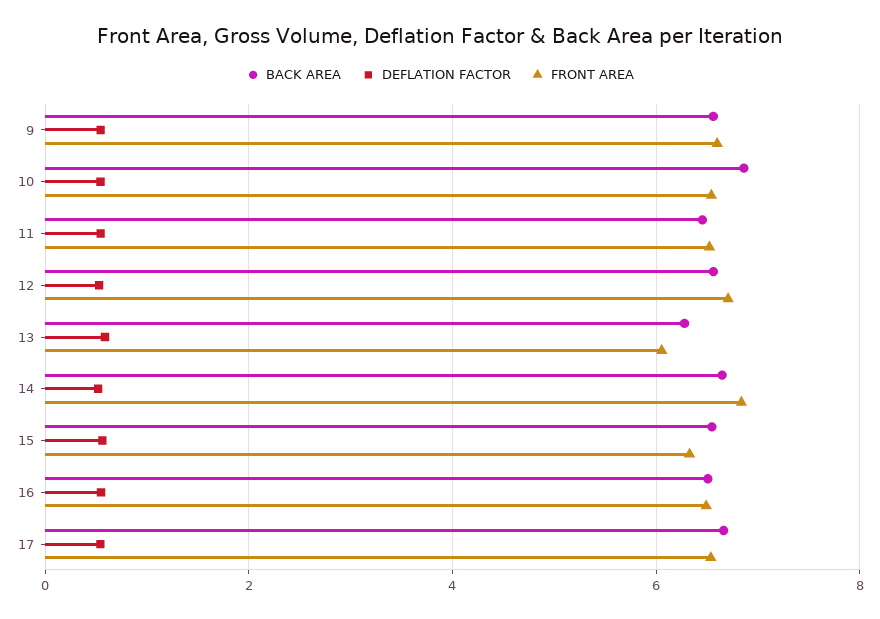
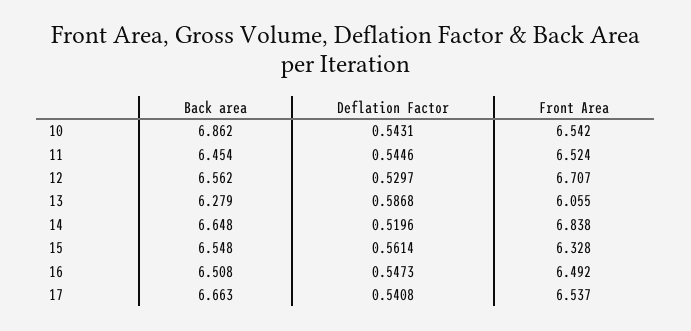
BACK AREA, 9: 6.6 -> none
DEFLATION FACTOR, 9: 0.6 -> none
FRONT AREA, 9: 6.6 -> none

